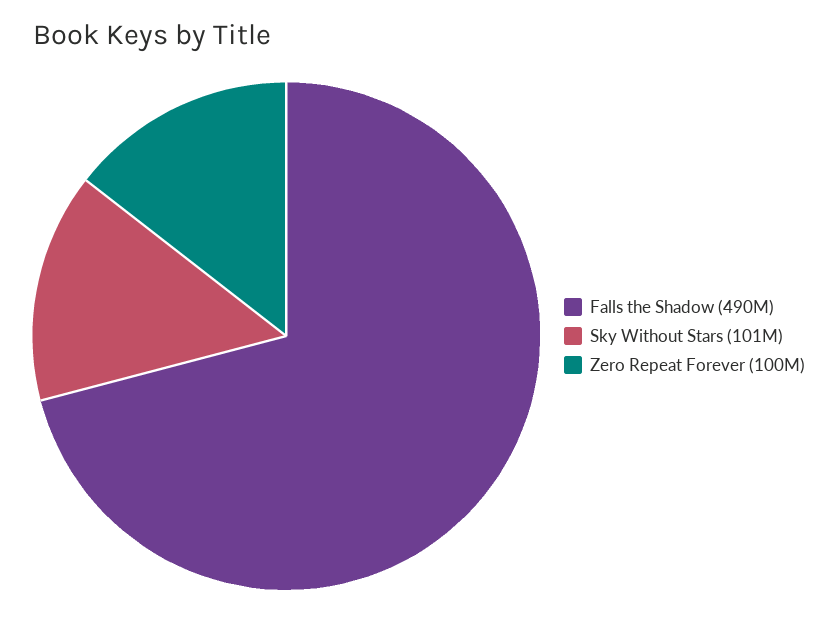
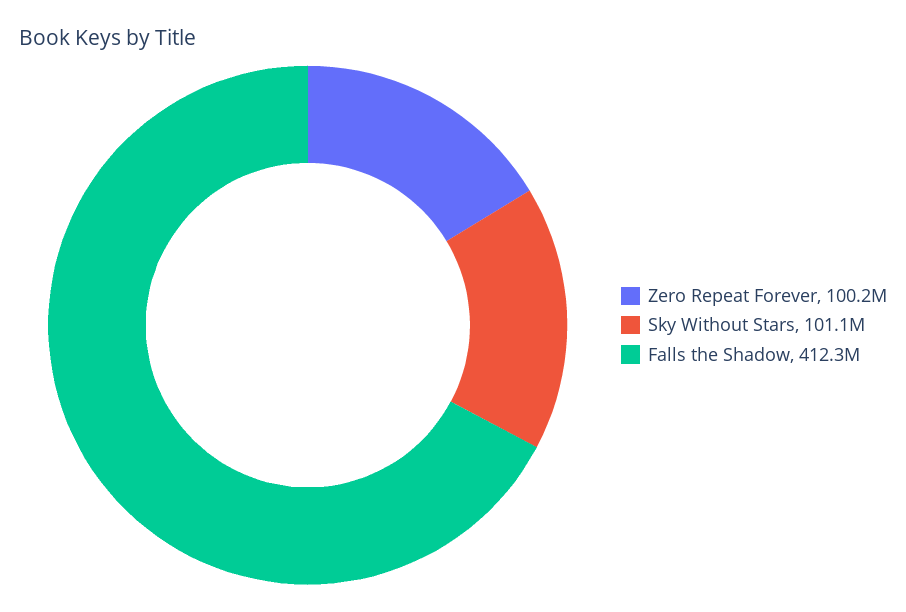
Falls the Shadow: 490000000 -> 412300000

